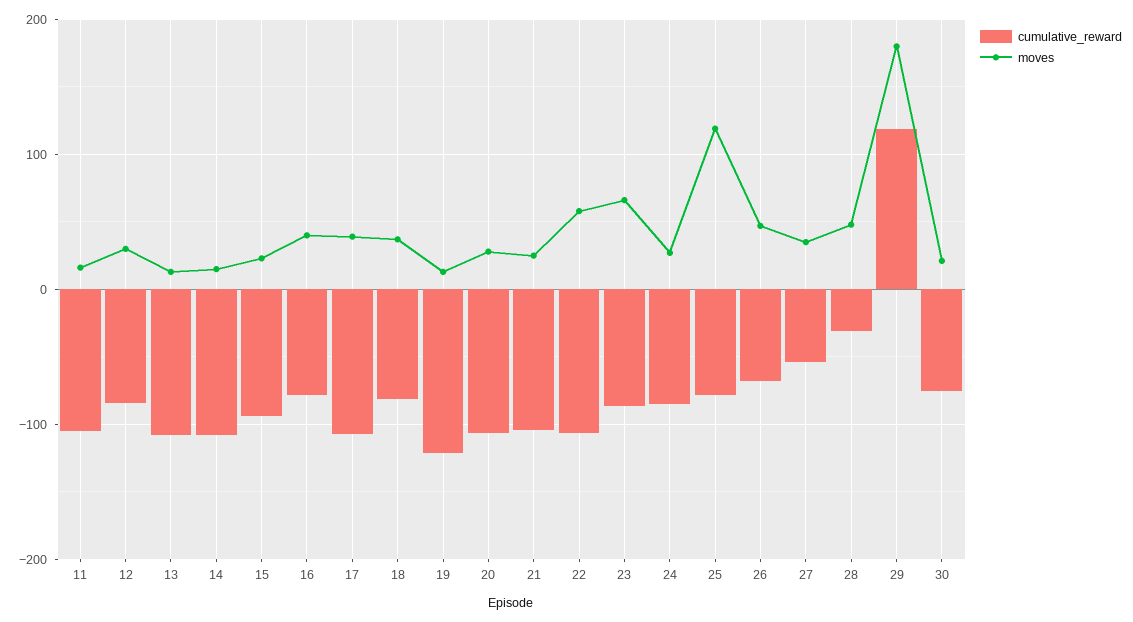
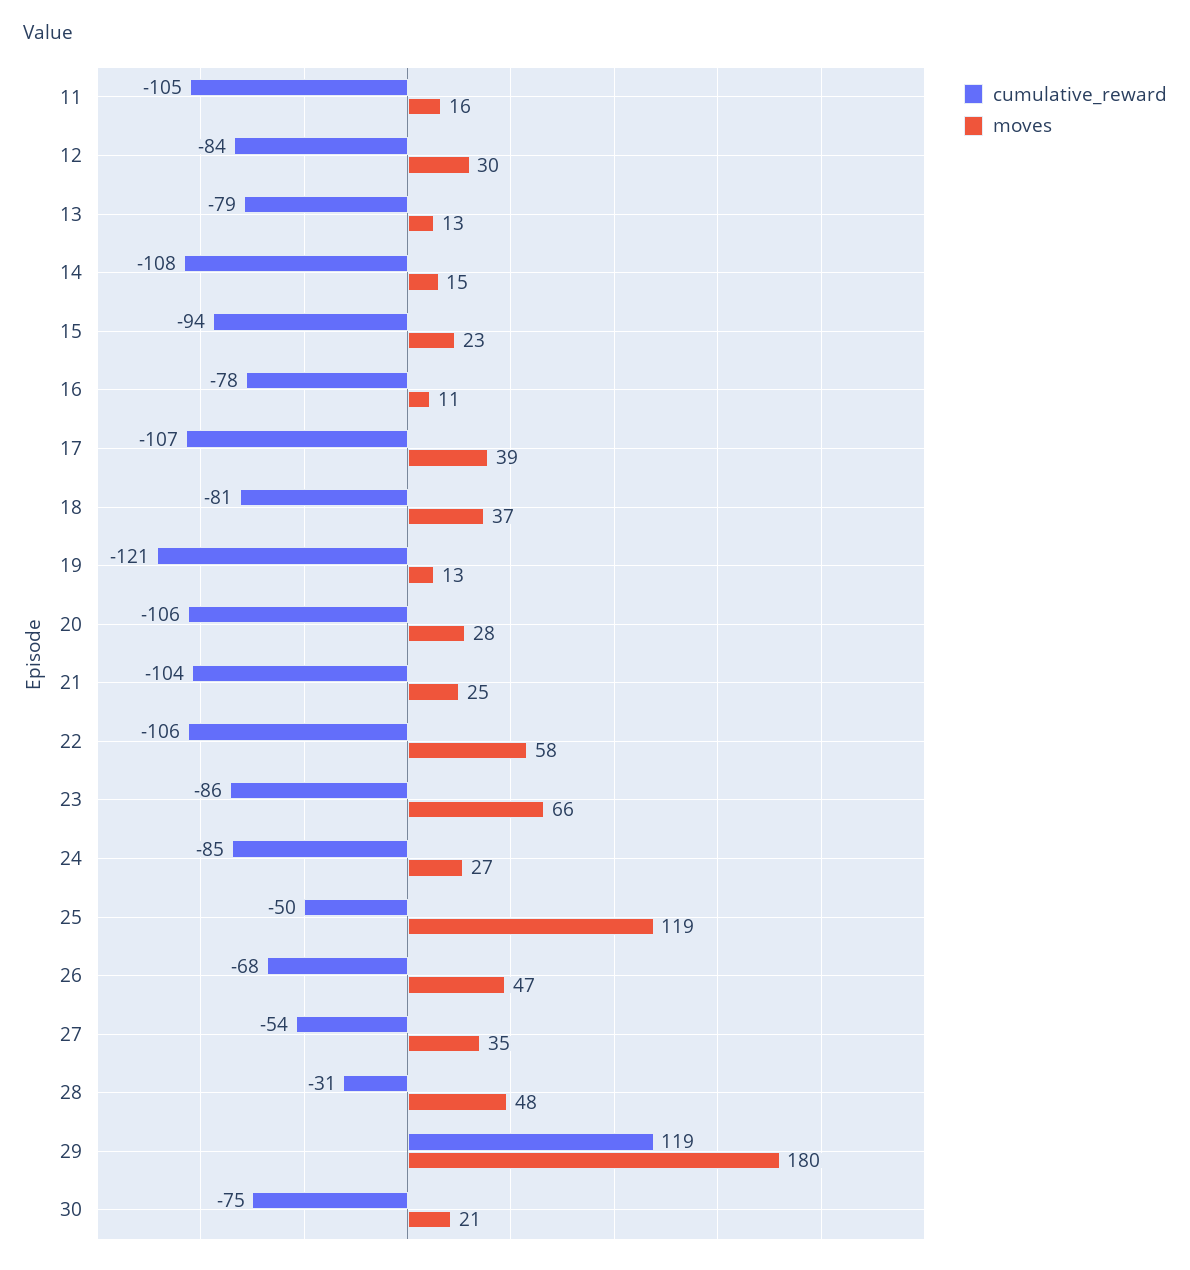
cumulative_reward, 13: -110 -> -79
moves, 16: 40 -> 11
cumulative_reward, 25: -80 -> -50

